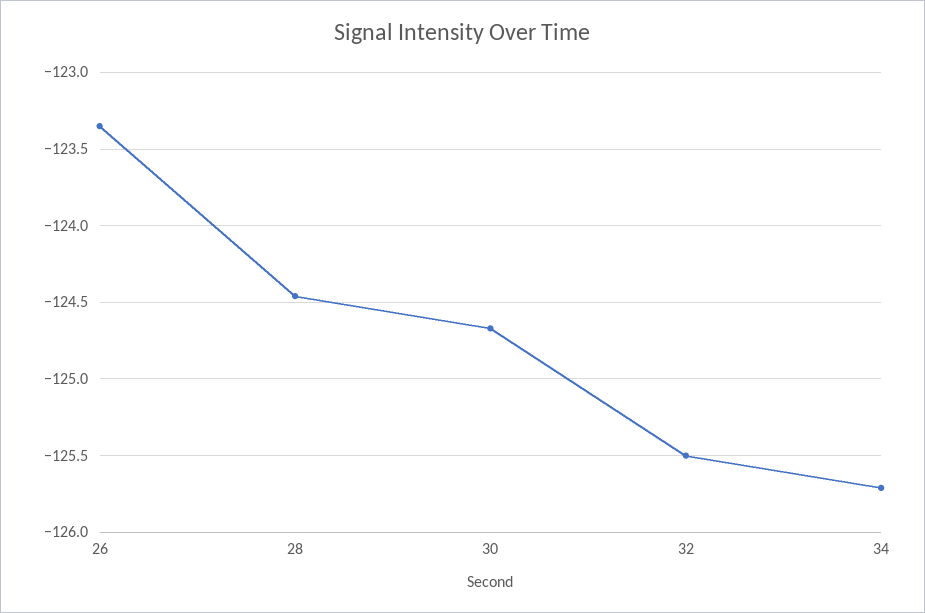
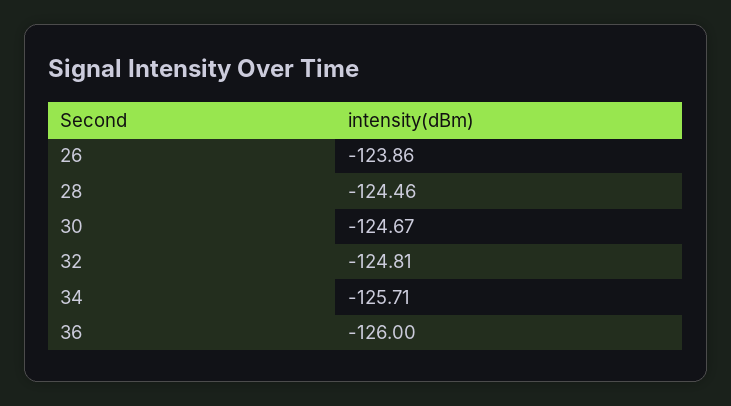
26: -123.35 -> -123.86
32: -125.5 -> -124.81
36: none -> -126

